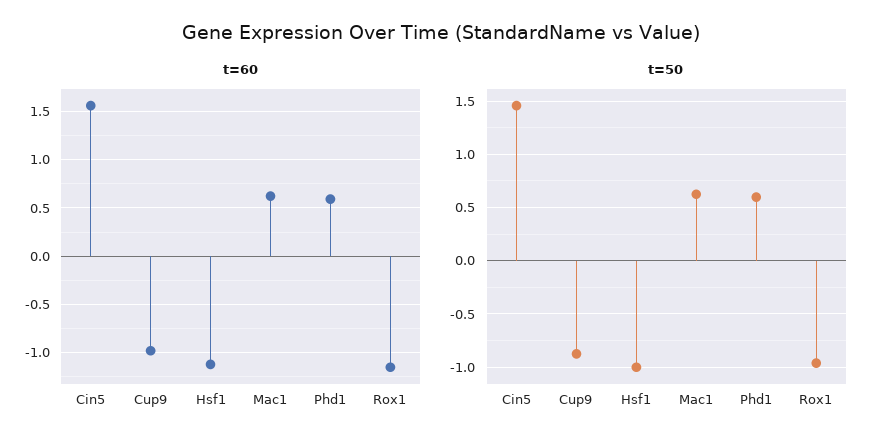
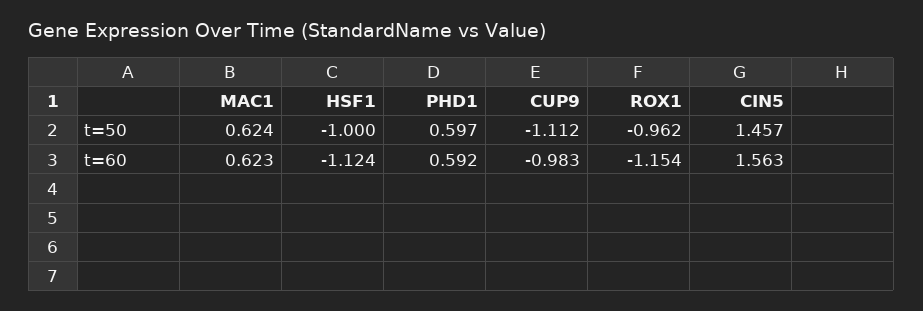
t=50, Cup9: -0.9 -> -1.112

